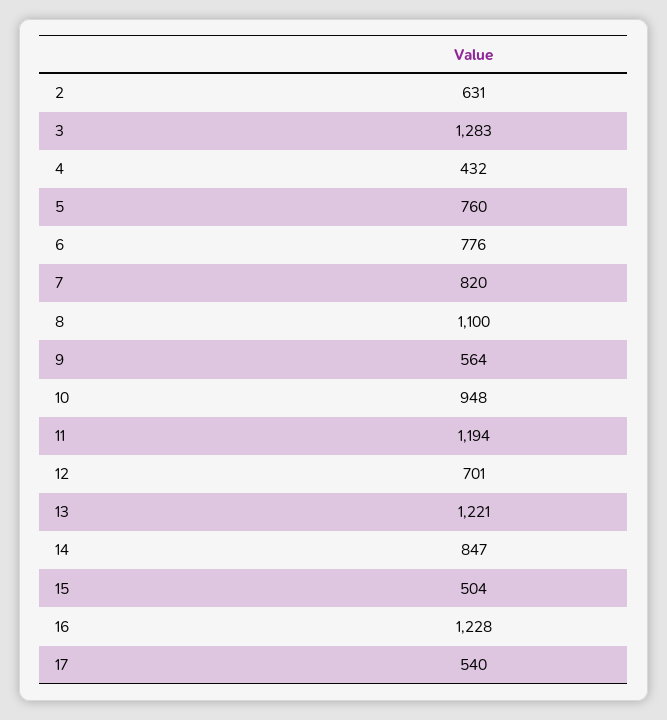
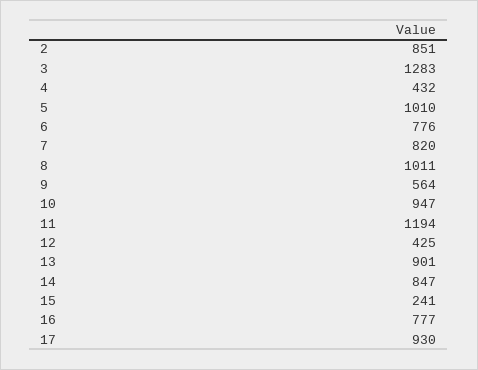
2: 631 -> 851
5: 760 -> 1010
8: 1100 -> 1011
10: 948 -> 947
12: 701 -> 425
13: 1221 -> 901
15: 504 -> 241
16: 1228 -> 777
17: 540 -> 930

